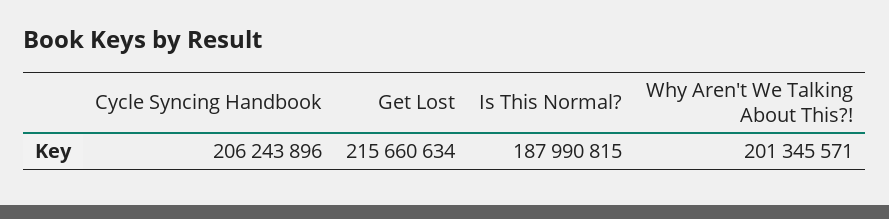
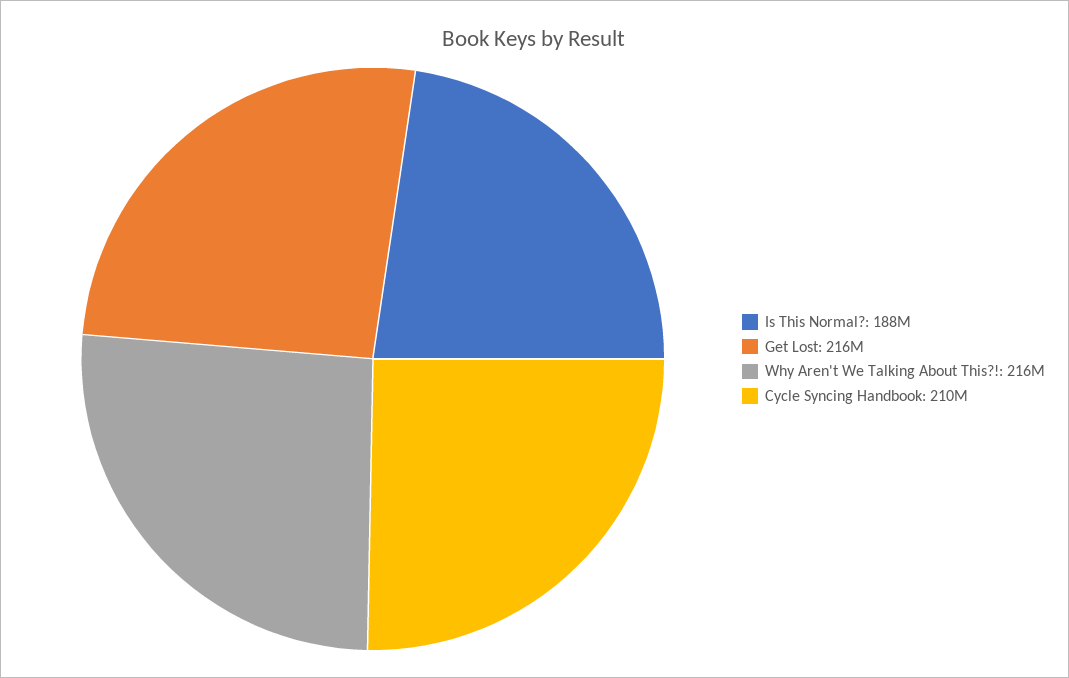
Cycle Syncing Handbook: 206243896 -> 210000000
Why Aren't We Talking About This?!: 201345571 -> 216000000

